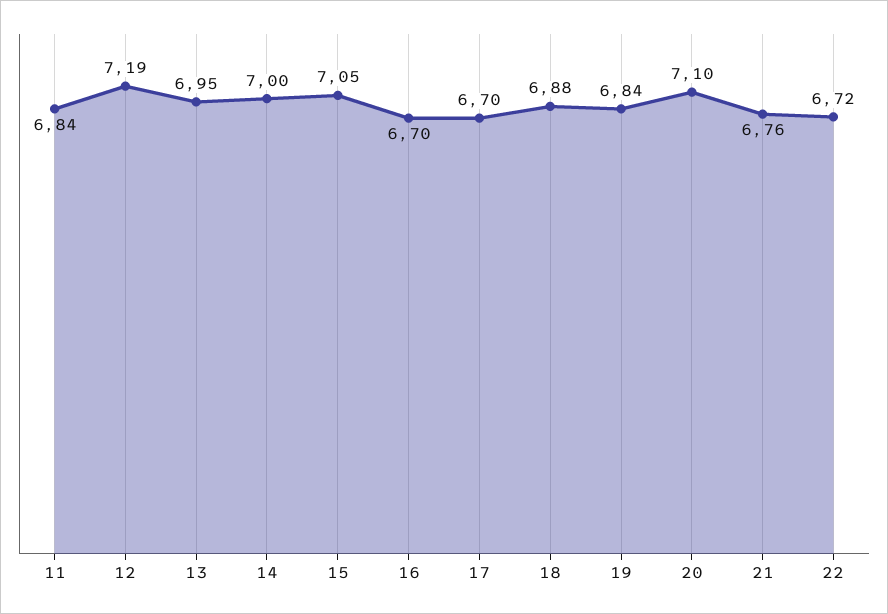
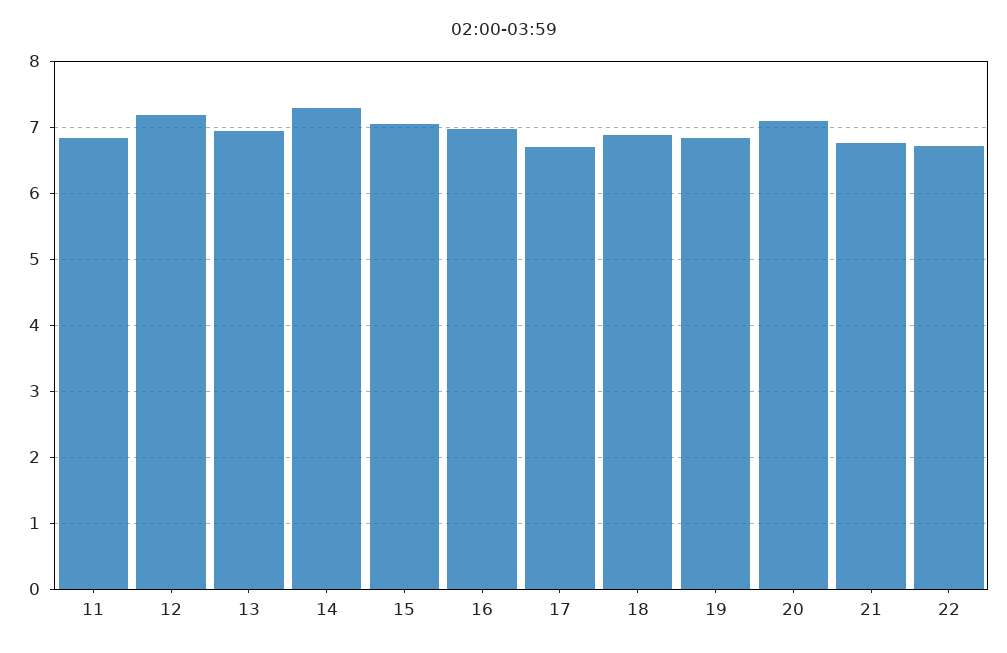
14: 7 -> 7.3
16: 6.7 -> 7

